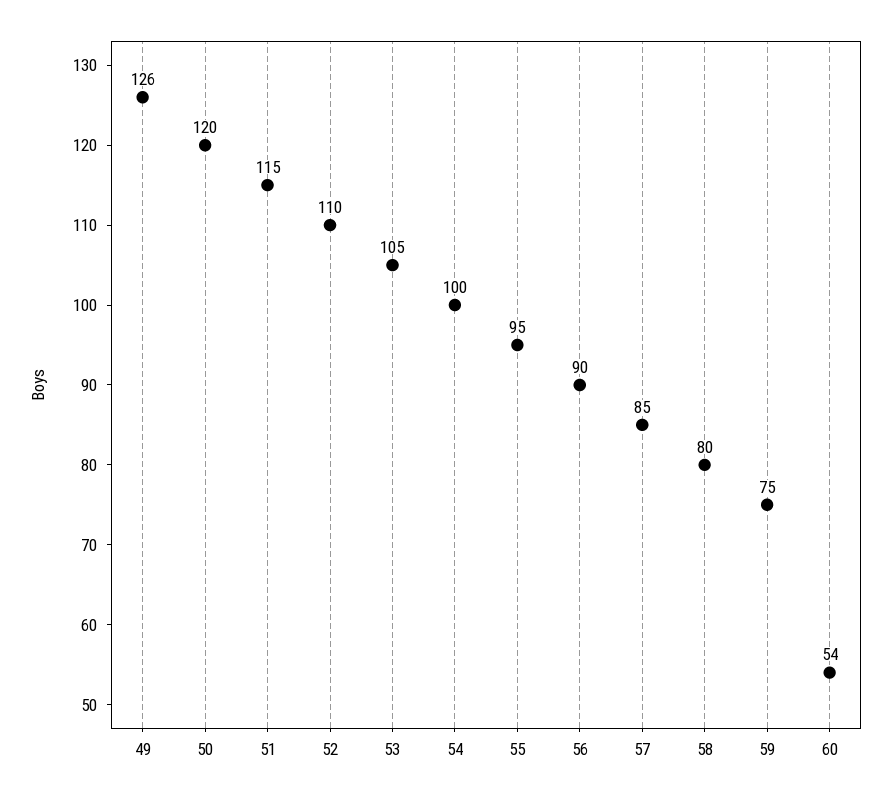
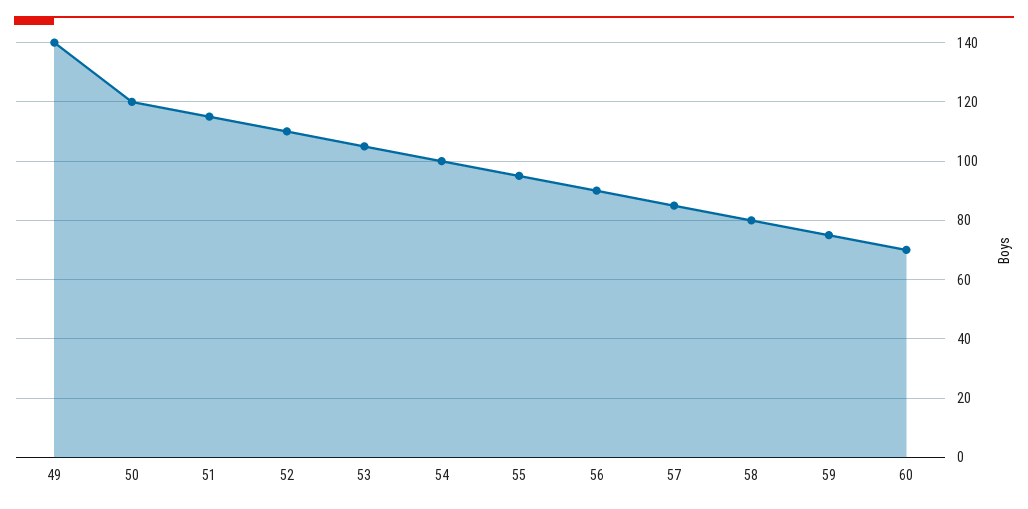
49: 126 -> 140
60: 54 -> 70

